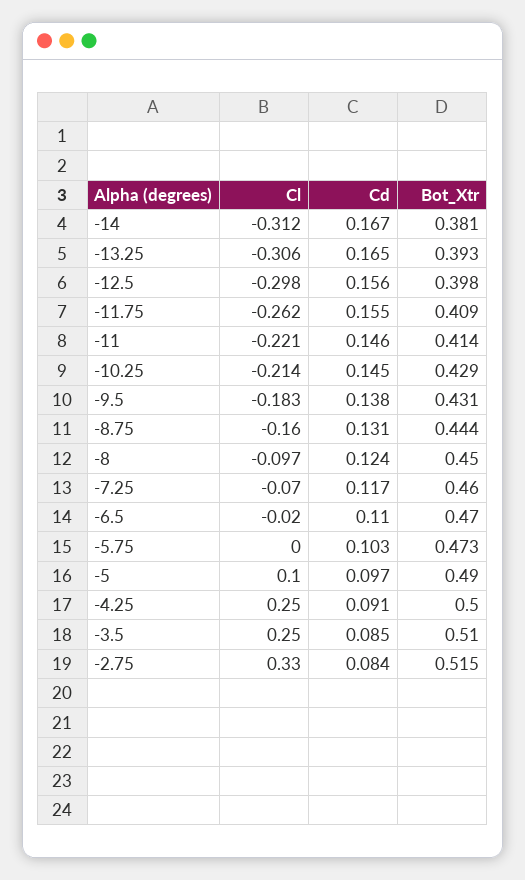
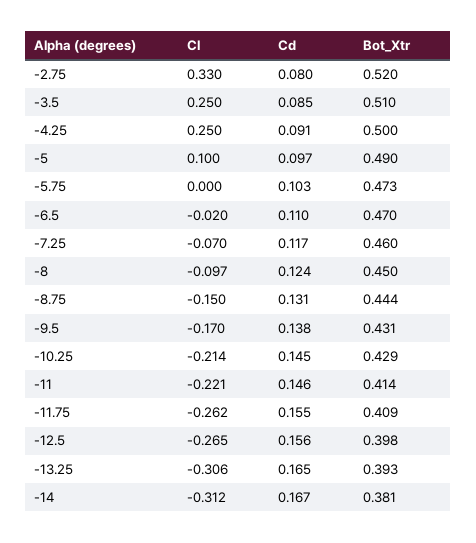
Cl, -12.5: -0.298 -> -0.265
Cl, -9.5: -0.183 -> -0.17
Cl, -8.75: -0.16 -> -0.15
Cd, -2.75: 0.084 -> 0.08
Bot_Xtr, -2.75: 0.515 -> 0.52

